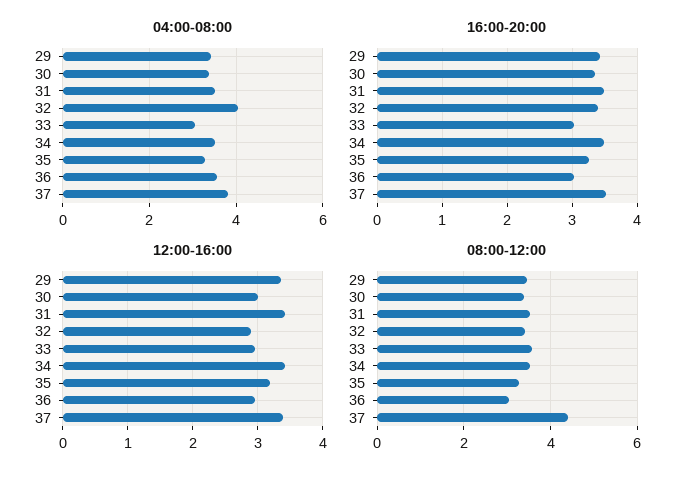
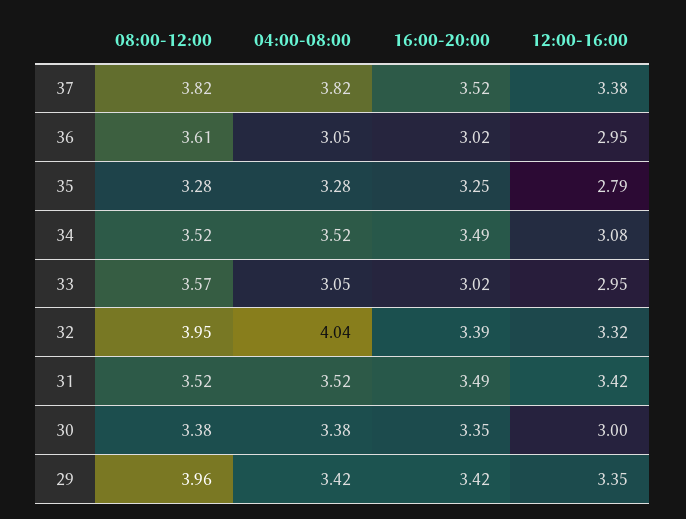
04:00-08:00, 36: 3.6 -> 3.05
12:00-16:00, 32: 2.9 -> 3.32
12:00-16:00, 34: 3.4 -> 3.08
12:00-16:00, 35: 3.2 -> 2.79
08:00-12:00, 29: 3.4 -> 3.96
08:00-12:00, 32: 3.4 -> 3.95
08:00-12:00, 36: 3 -> 3.61
08:00-12:00, 37: 4.4 -> 3.82

